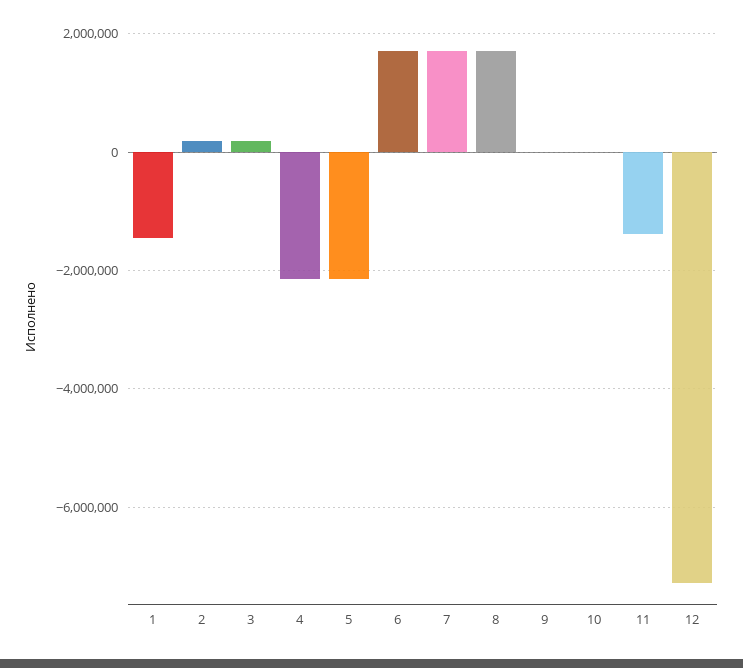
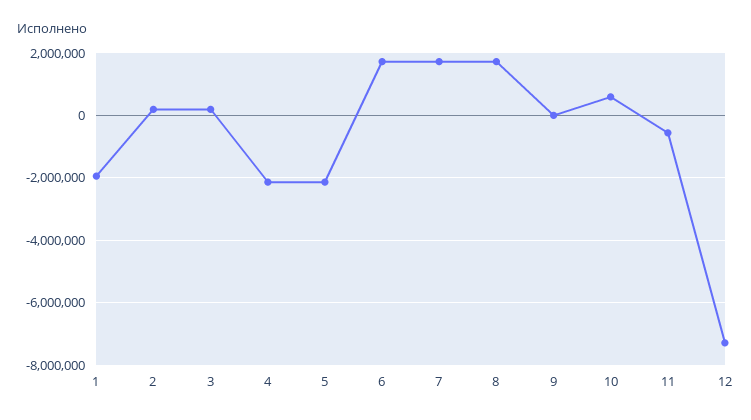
1: -1400000 -> -2000000
10: 0 -> 600000
11: -1400000 -> -600000

